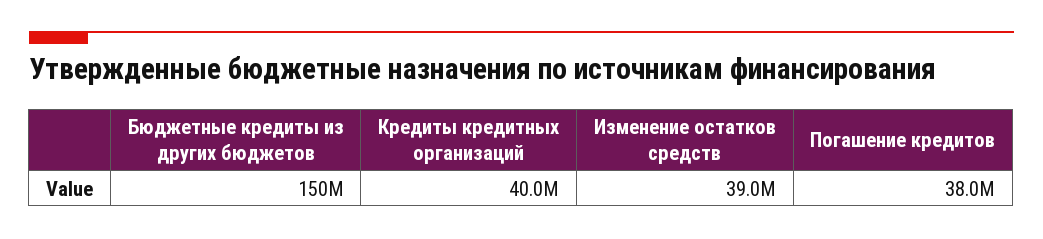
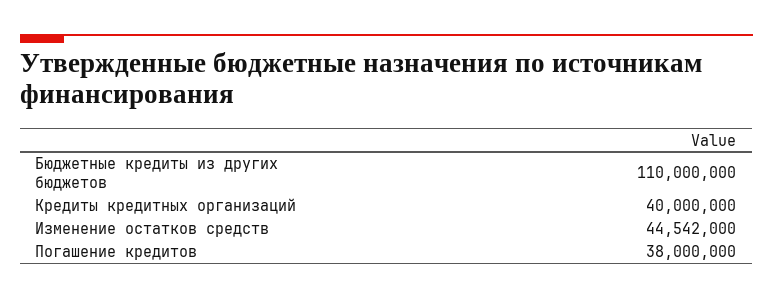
Бюджетные кредиты из других бюджетов: 150000000 -> 110000000
Изменение остатков средств: 39000000 -> 44542000

